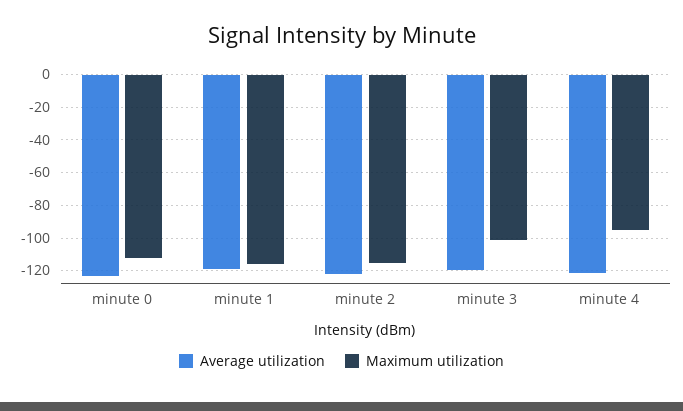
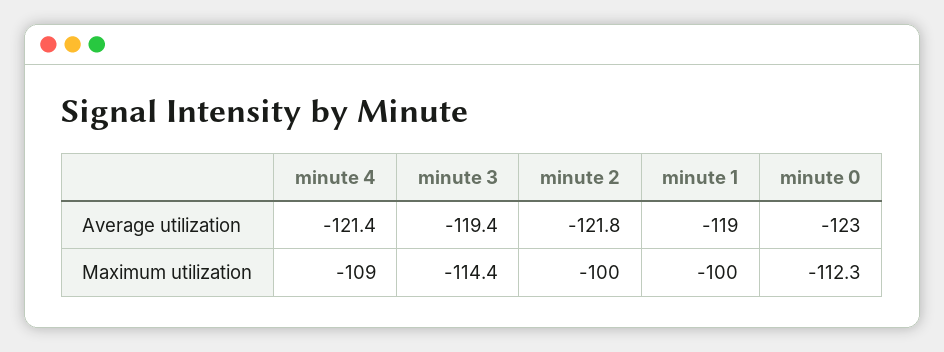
Maximum utilization, minute 1: -115 -> -100
Maximum utilization, minute 2: -115 -> -100
Maximum utilization, minute 3: -100 -> -114.4
Maximum utilization, minute 4: -95 -> -109

